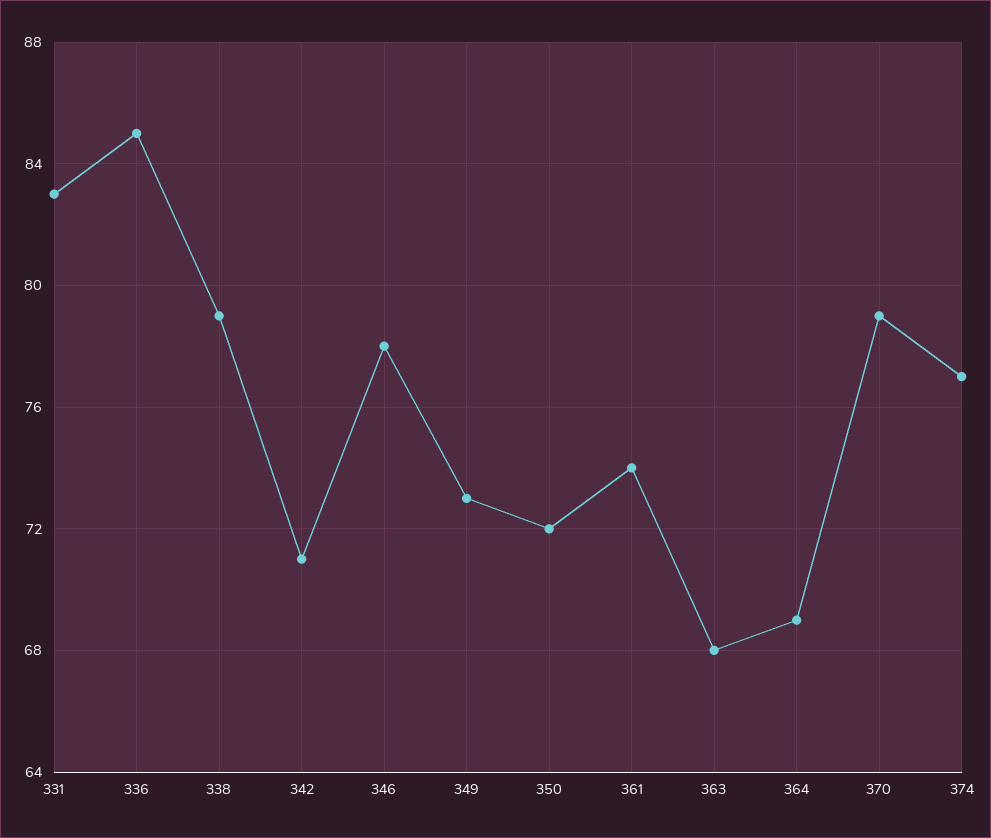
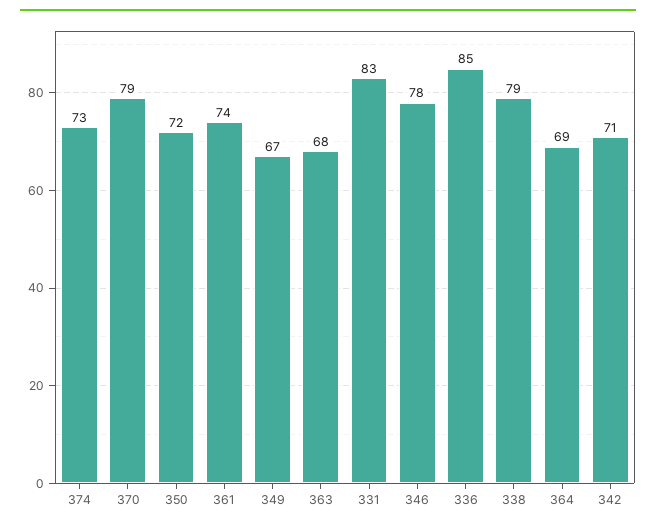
349: 73 -> 67
374: 77 -> 73

